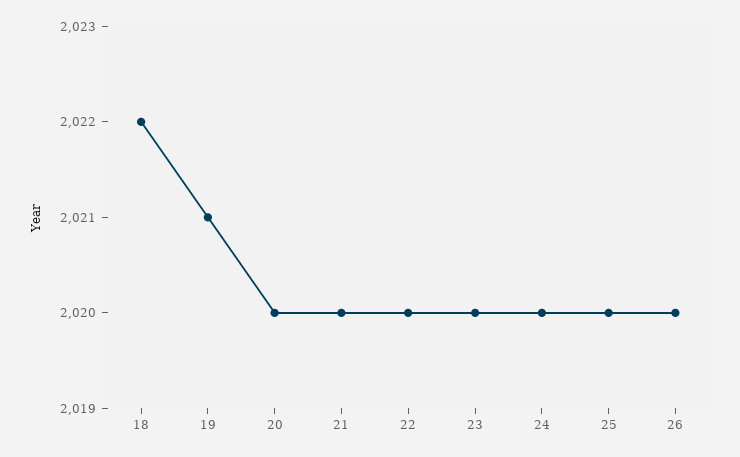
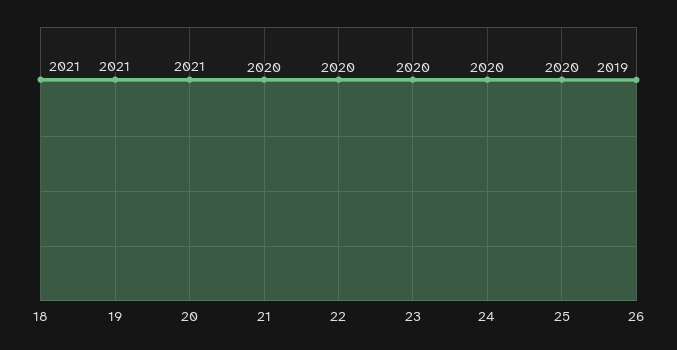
18: 2022 -> 2021
20: 2020 -> 2021
26: 2020 -> 2019

